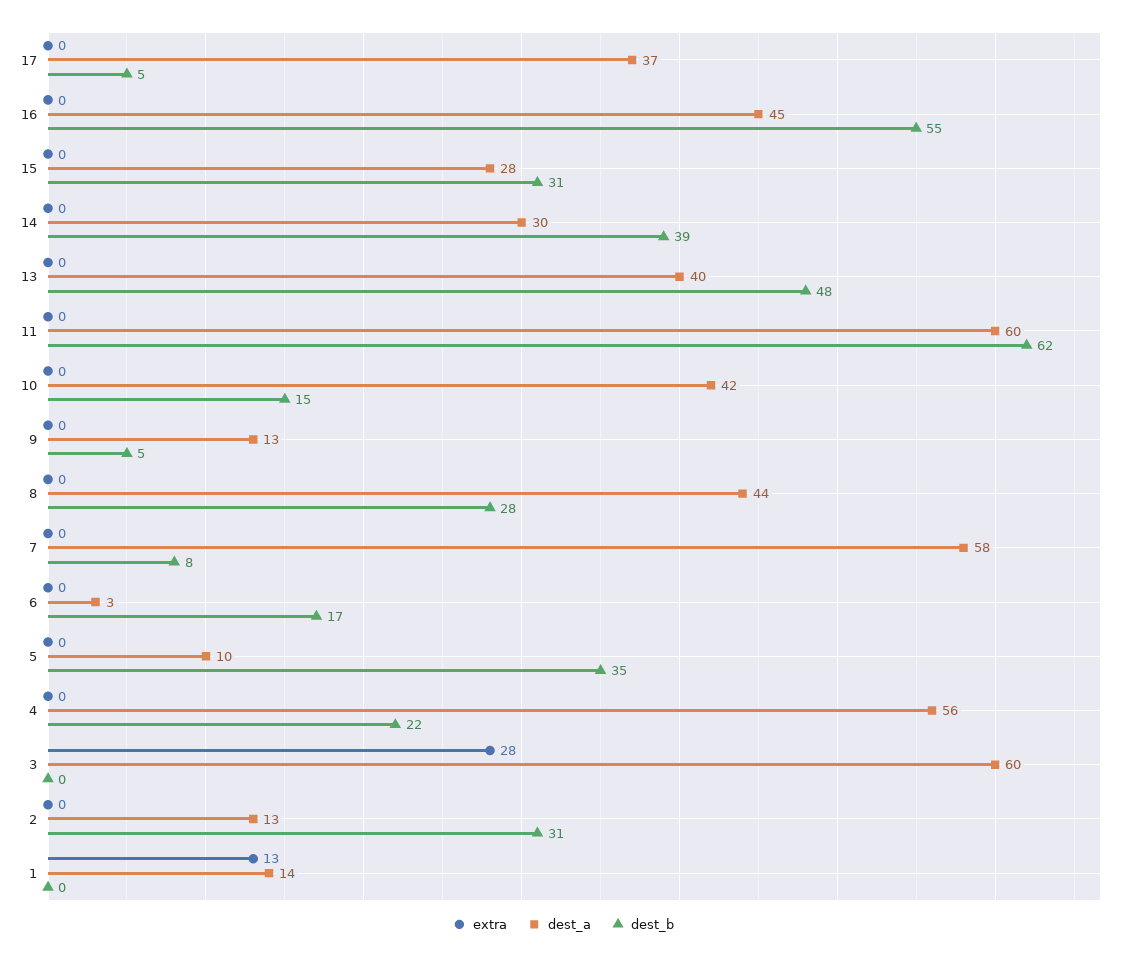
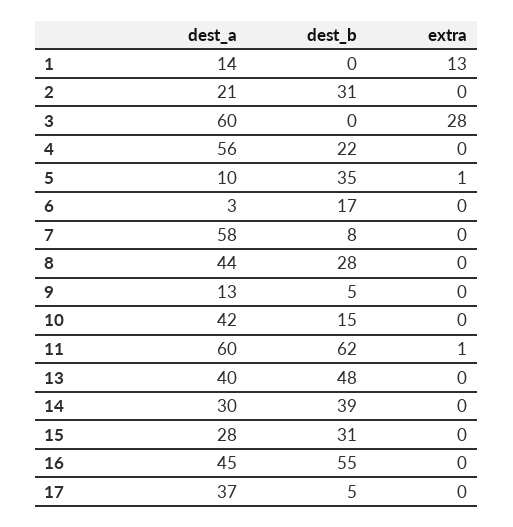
extra, 11: 0 -> 1
extra, 5: 0 -> 1
dest_a, 2: 13 -> 21

